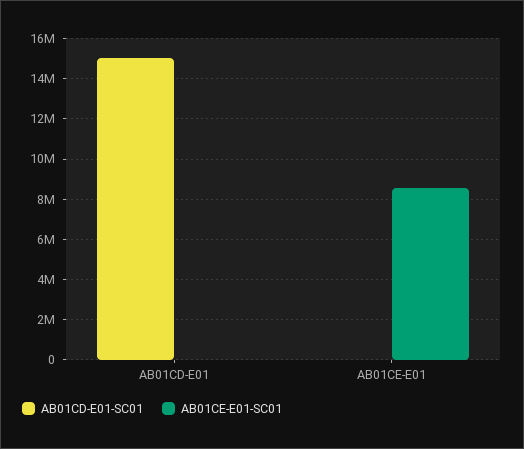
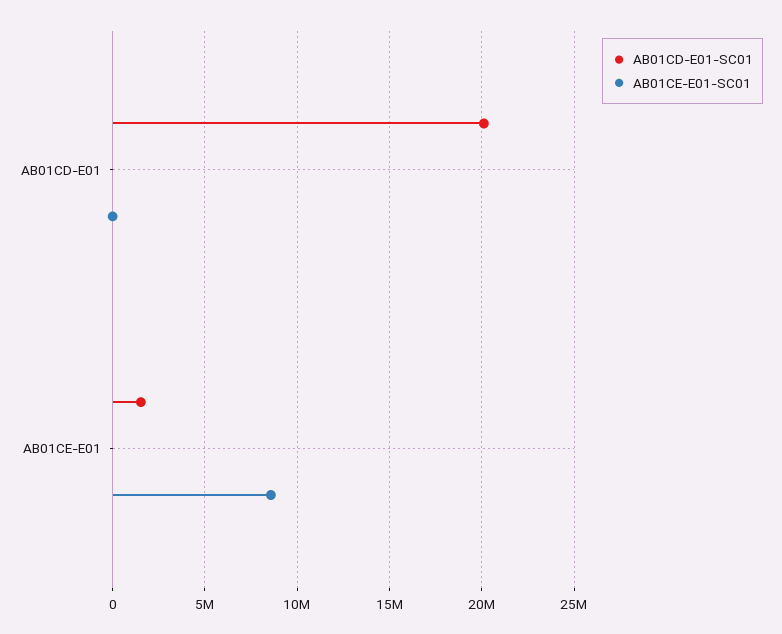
AB01CD-E01-SC01, AB01CD-E01: 15000000 -> 20000000
AB01CD-E01-SC01, AB01CE-E01: 0 -> 1500000

